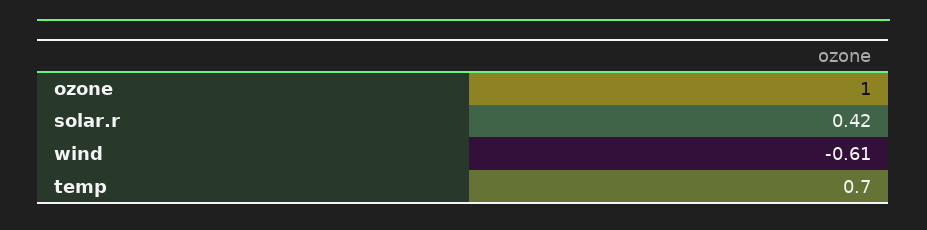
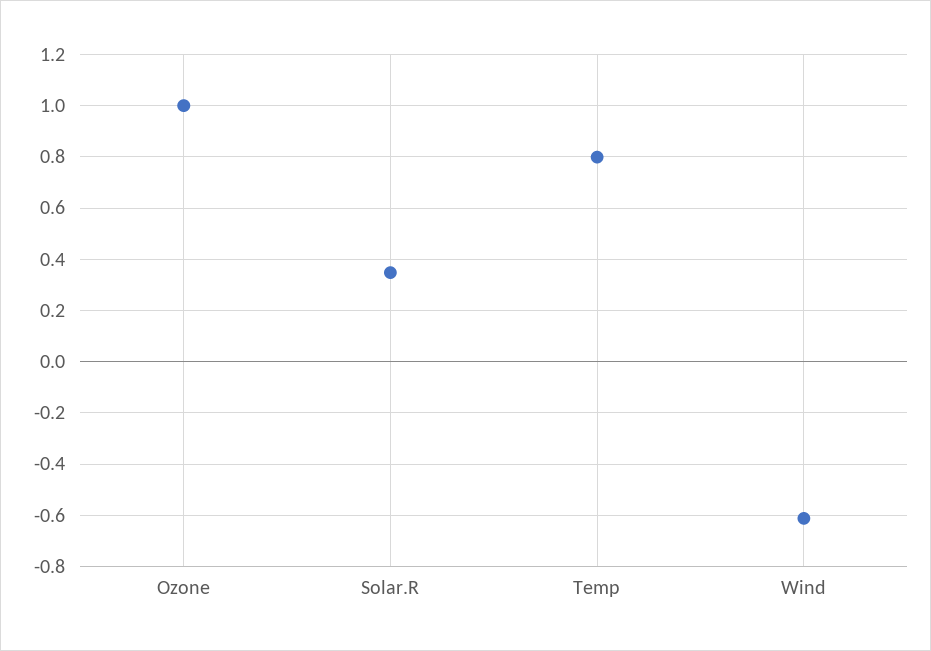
solar.r: 0.42 -> 0.35
temp: 0.7 -> 0.8

